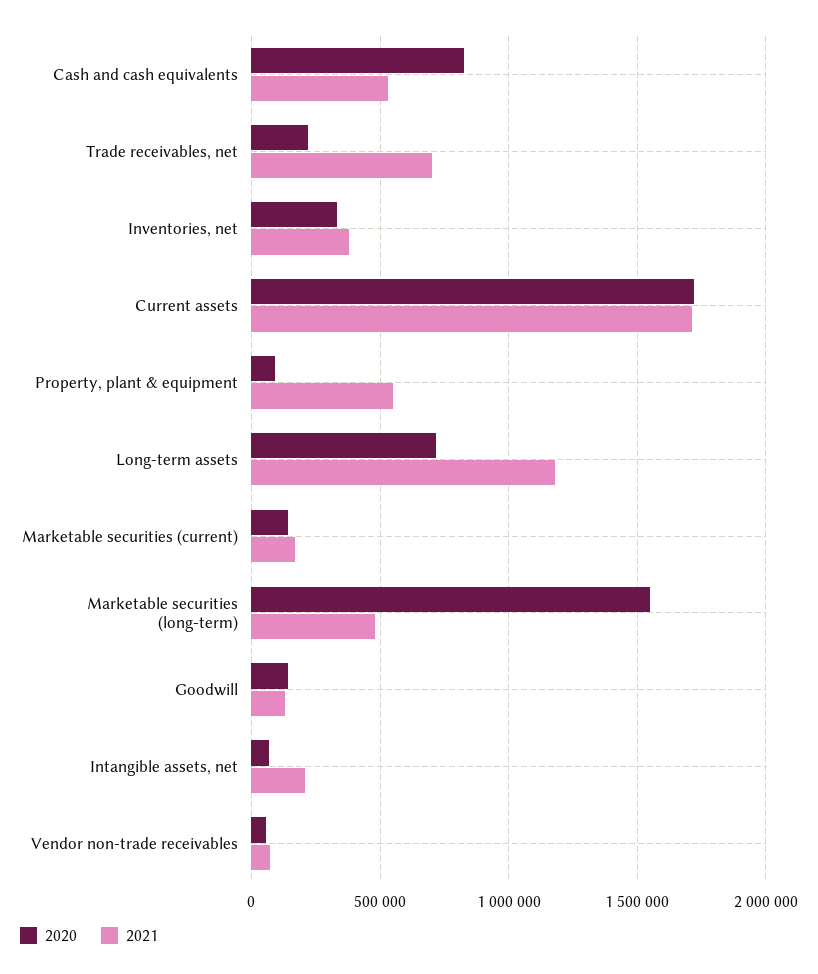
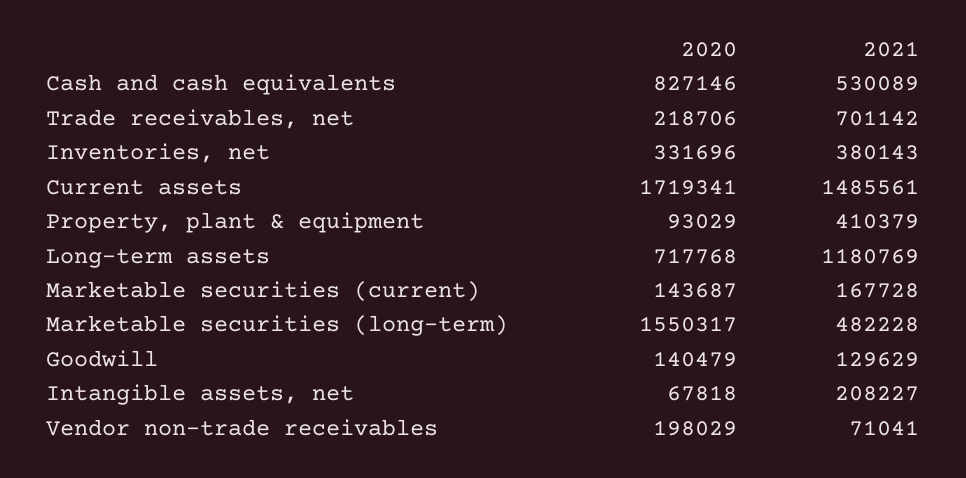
2021, Current assets: 1700000 -> 1485561
2021, Property, plant & equipment: 550000 -> 410379
2020, Vendor non-trade receivables: 50000 -> 198029

